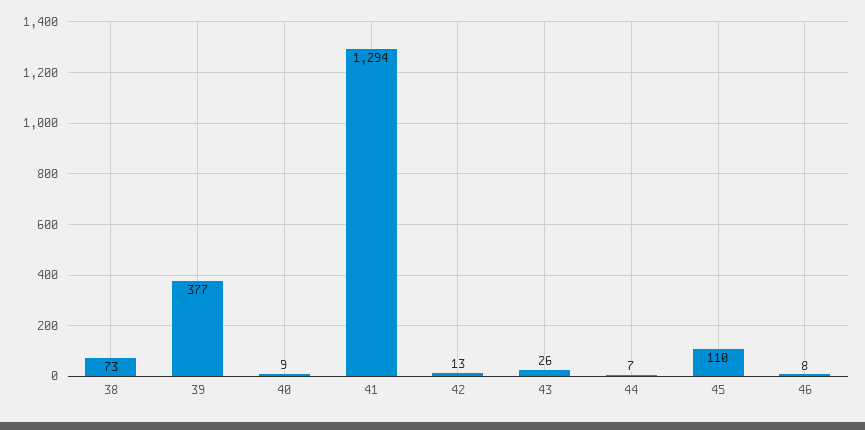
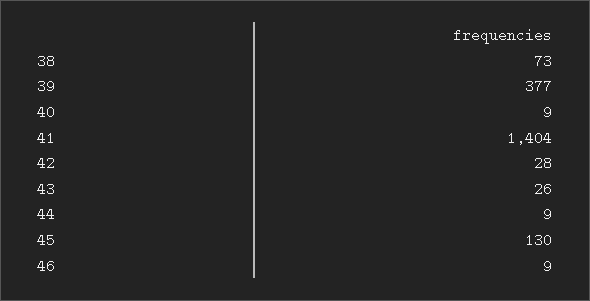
41: 1294 -> 1404
42: 13 -> 28
44: 7 -> 9
45: 110 -> 130
46: 8 -> 9

